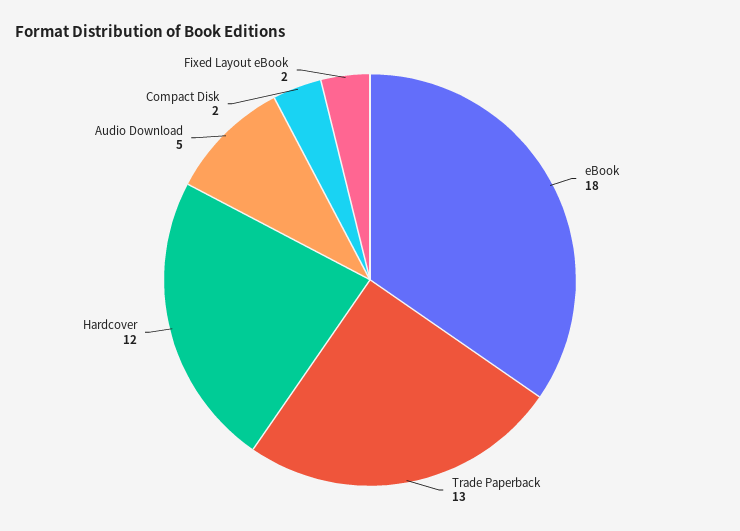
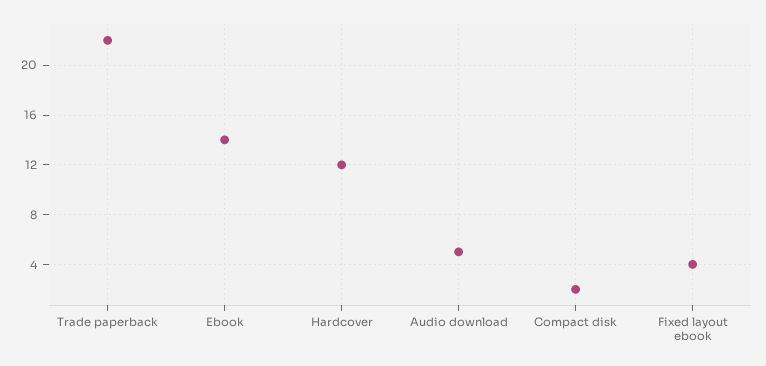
eBook: 18 -> 14
Trade Paperback: 13 -> 22
Fixed Layout eBook: 2 -> 4

